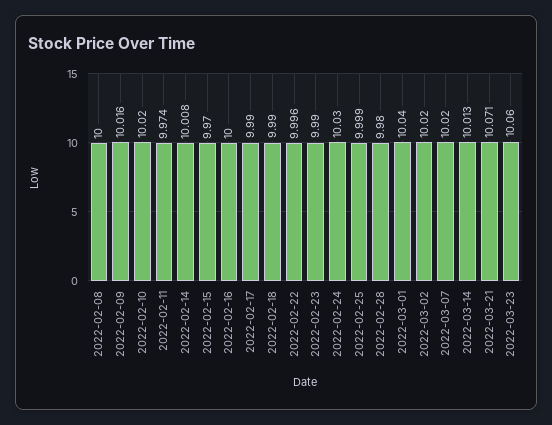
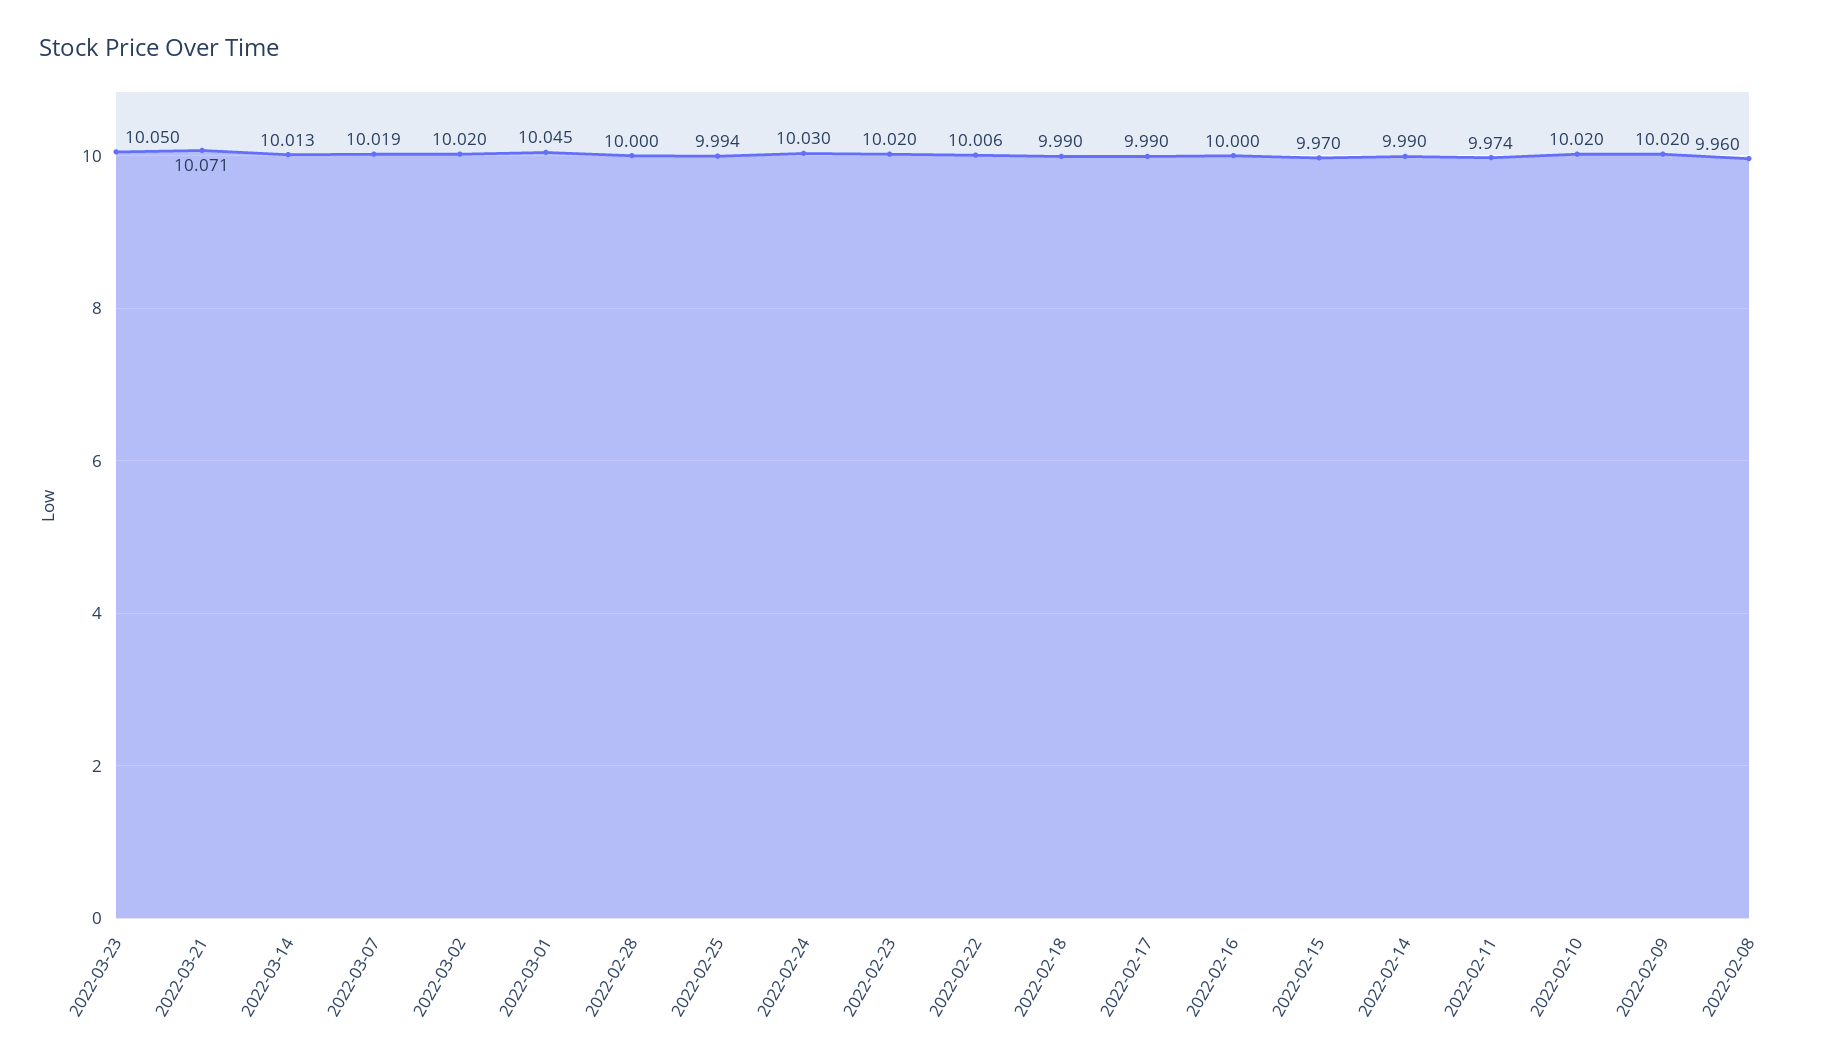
2022-02-08: 10 -> 9.96
2022-02-09: 10.016 -> 10.02
2022-02-14: 10.008 -> 9.99
2022-02-22: 9.996 -> 10.006
2022-02-23: 9.99 -> 10.02
2022-02-25: 9.999 -> 9.994
2022-02-28: 9.98 -> 10
2022-03-01: 10.04 -> 10.045
2022-03-07: 10.02 -> 10.019
2022-03-23: 10.06 -> 10.05

